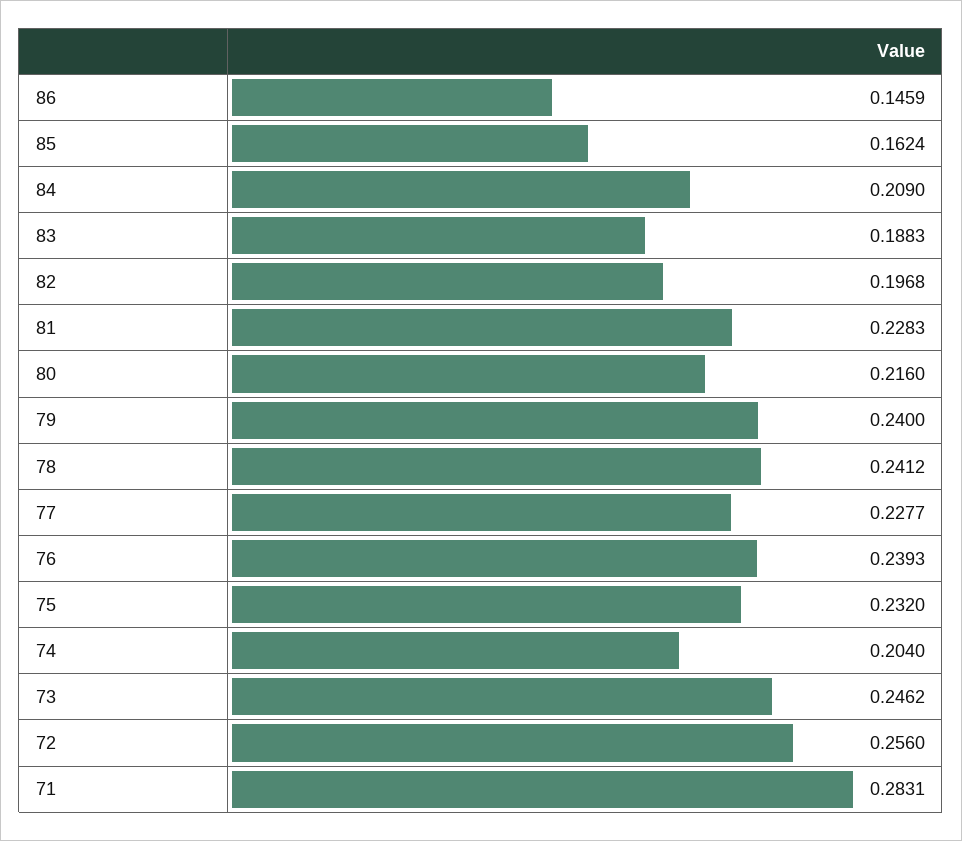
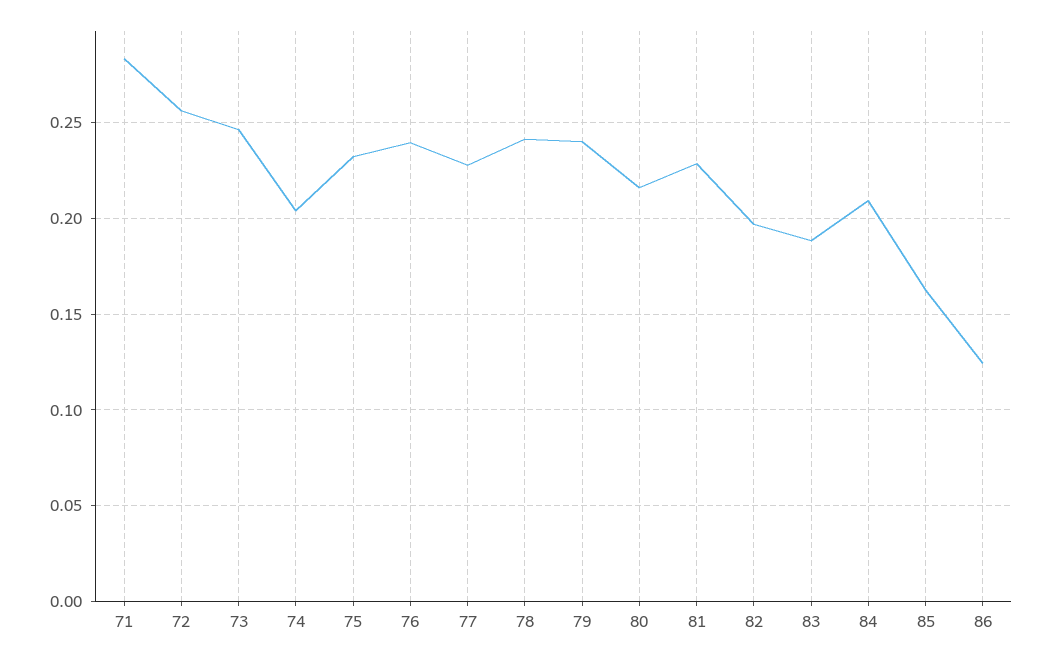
86: 0.1459 -> 0.125

